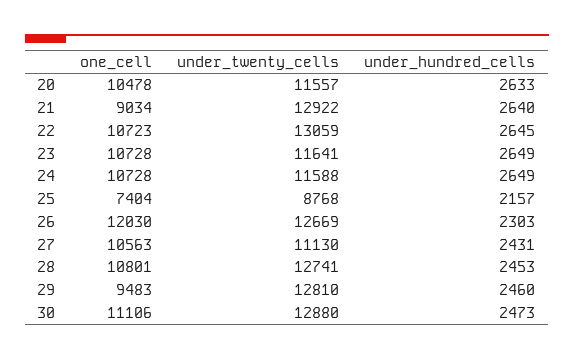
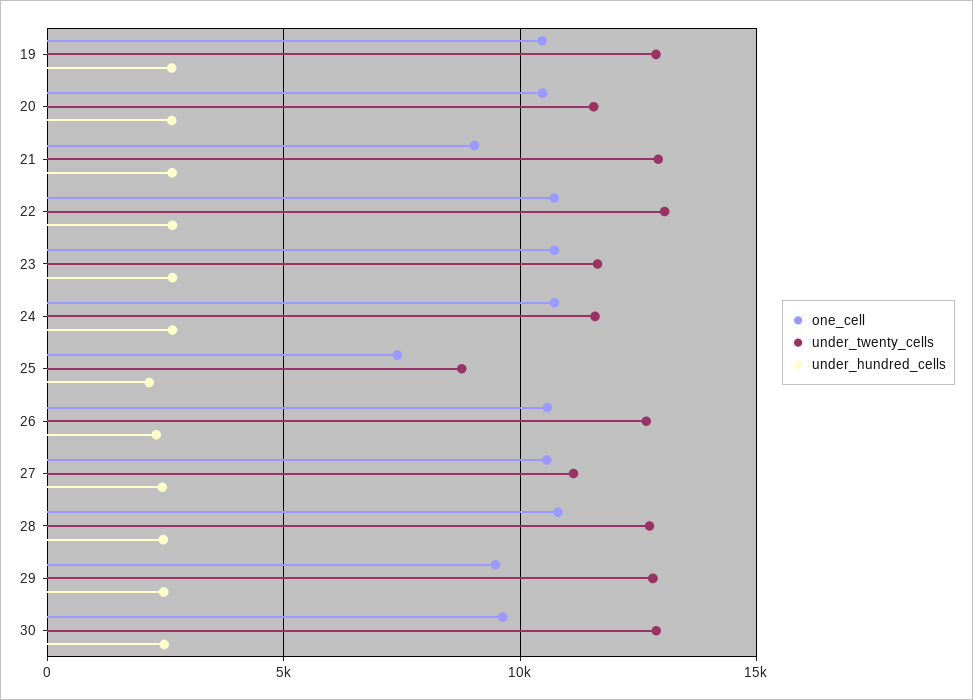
one_cell, 26: 12030 -> 10500
one_cell, 30: 11106 -> 9500
one_cell, 19: none -> 10500
under_twenty_cells, 19: none -> 13000
under_hundred_cells, 19: none -> 2500

